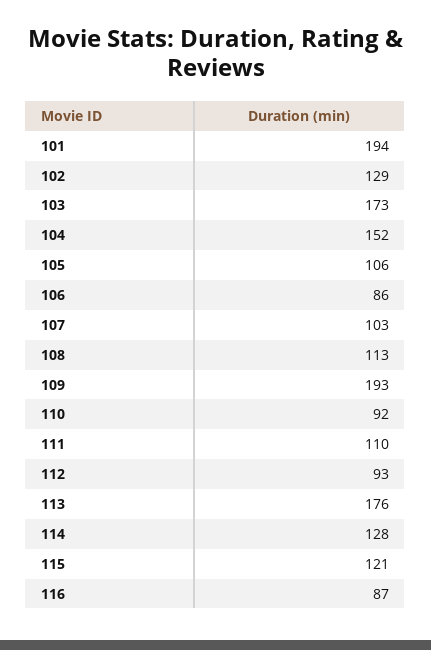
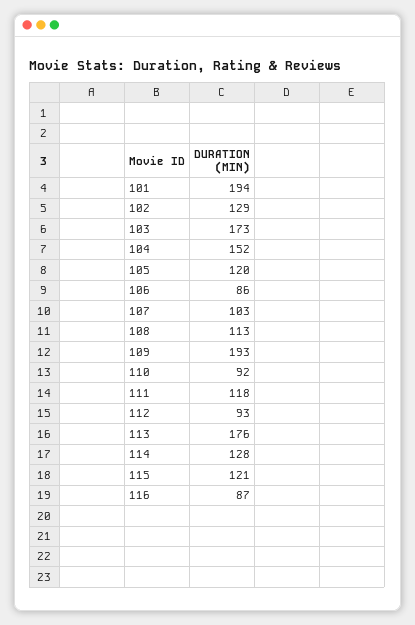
105: 106 -> 120
111: 110 -> 118

